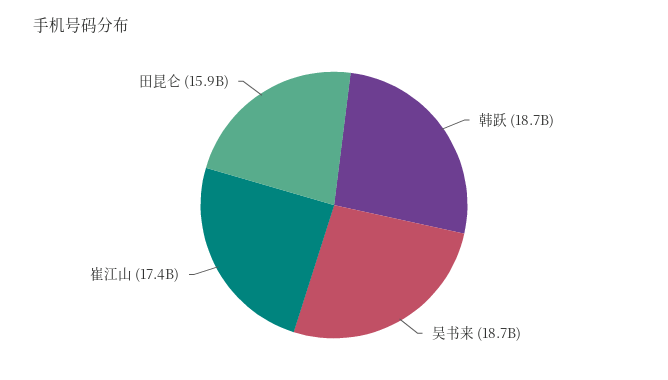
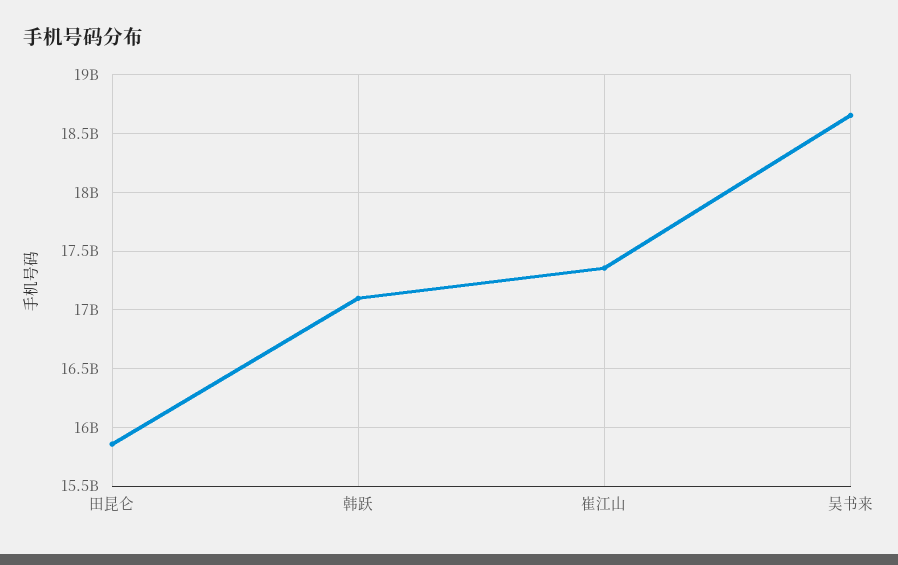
韩跃: 18700000000 -> 17100000000

